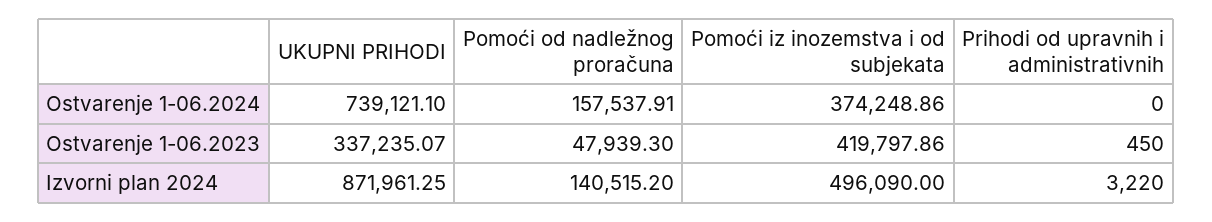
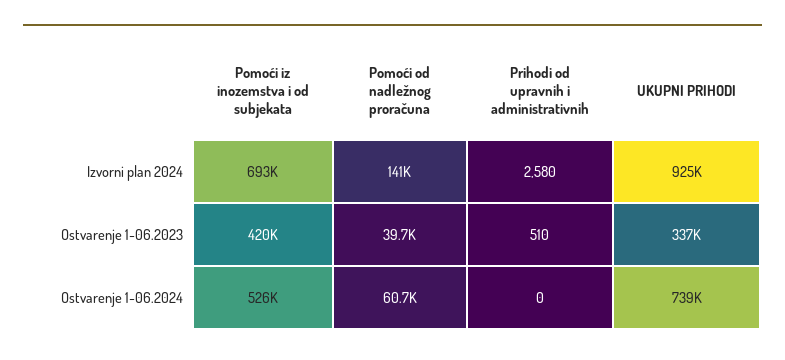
Pomoći od nadležnog proračuna, Ostvarenje 1-06.2024: 157537.91 -> 60700
Pomoći iz inozemstva i od subjekata, Ostvarenje 1-06.2024: 374248.86 -> 526000
Pomoći od nadležnog proračuna, Ostvarenje 1-06.2023: 47939.3 -> 39700
Prihodi od upravnih i administrativnih, Ostvarenje 1-06.2023: 450 -> 510
UKUPNI PRIHODI, Izvorni plan 2024: 871961.25 -> 925000
Pomoći iz inozemstva i od subjekata, Izvorni plan 2024: 496090 -> 693000
Prihodi od upravnih i administrativnih, Izvorni plan 2024: 3220 -> 2580

